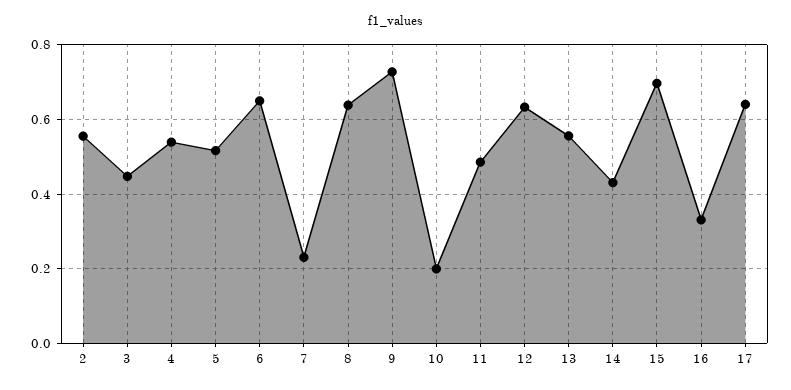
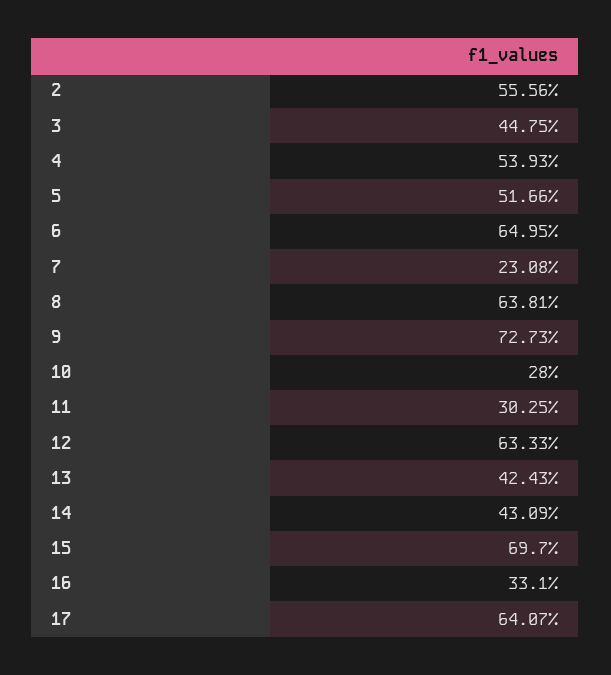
10: 0.2 -> 0.28
11: 0.48 -> 0.3025
13: 0.56 -> 0.4243

